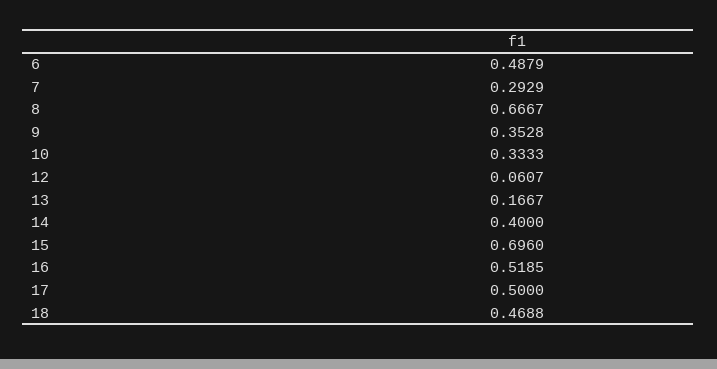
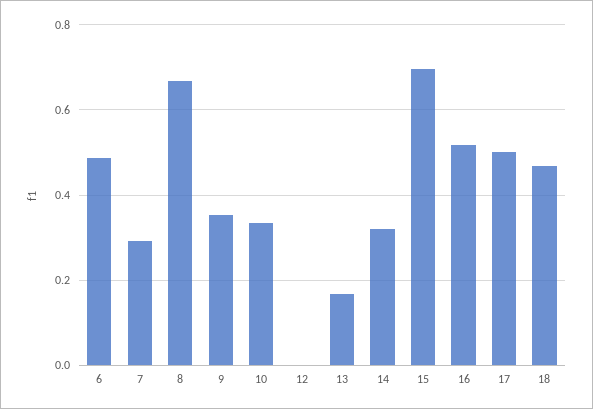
12: 0.0607 -> 0
14: 0.4 -> 0.32

